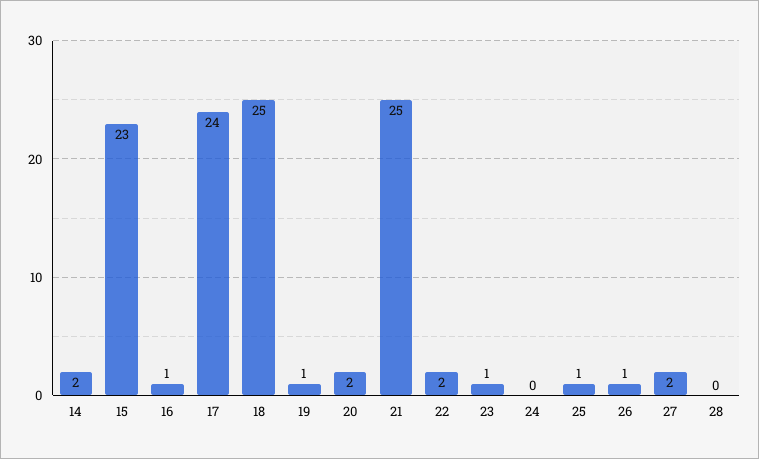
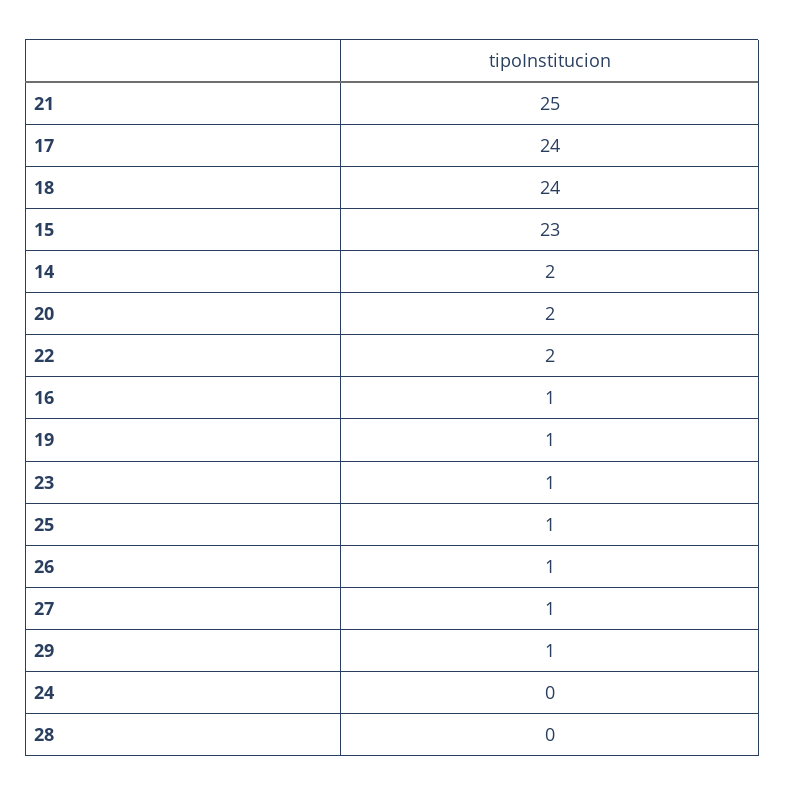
18: 25 -> 24
27: 2 -> 1
29: none -> 1

